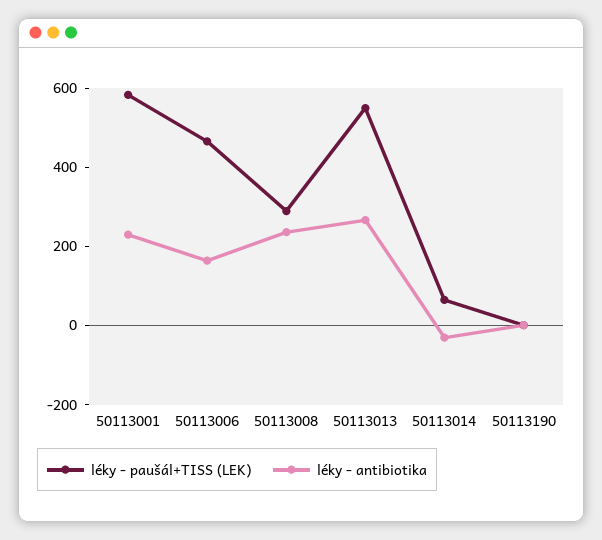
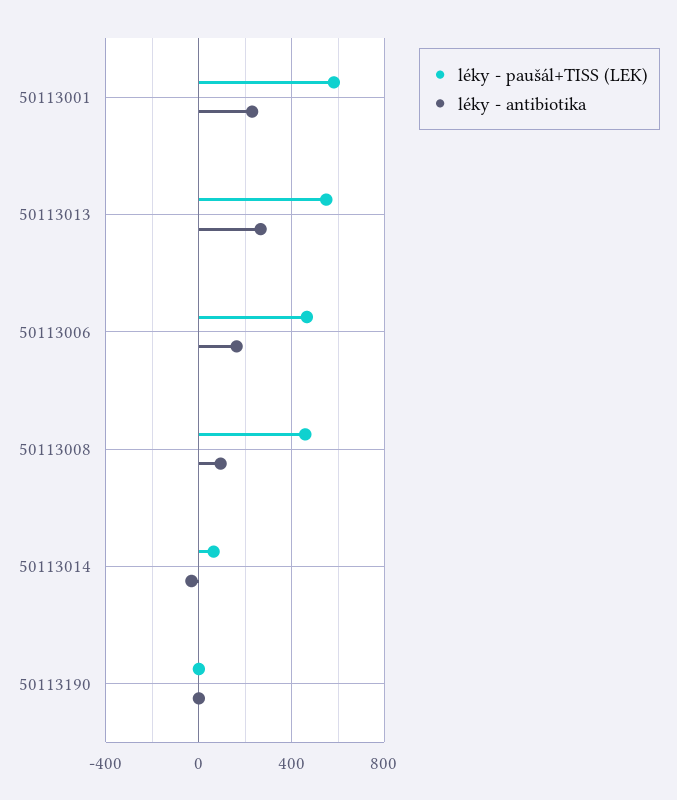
léky - paušál+TISS (LEK), 50113008: 300 -> 450
léky - antibiotika, 50113008: 250 -> 100

